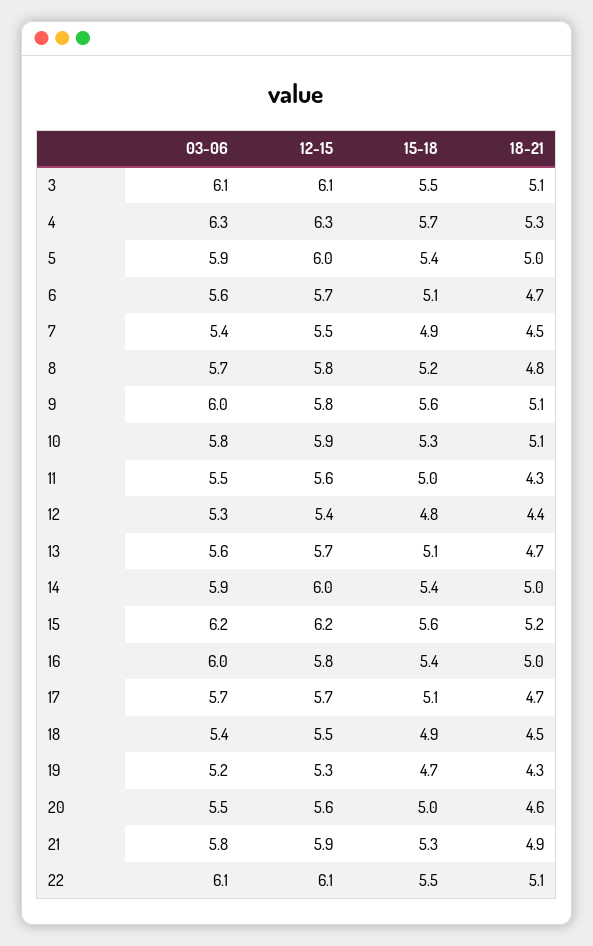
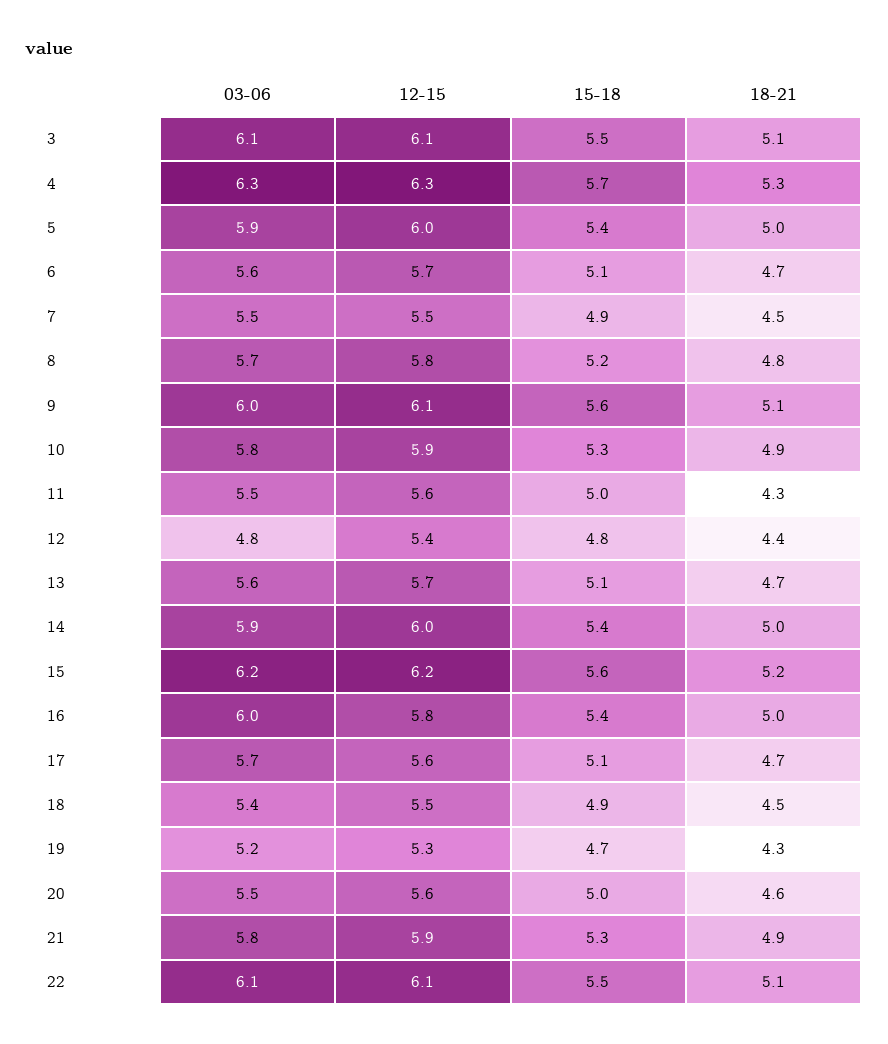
03-06, 7: 5.4 -> 5.5
12-15, 9: 5.8 -> 6.1
18-21, 10: 5.1 -> 4.9
03-06, 12: 5.3 -> 4.8
12-15, 17: 5.7 -> 5.6

